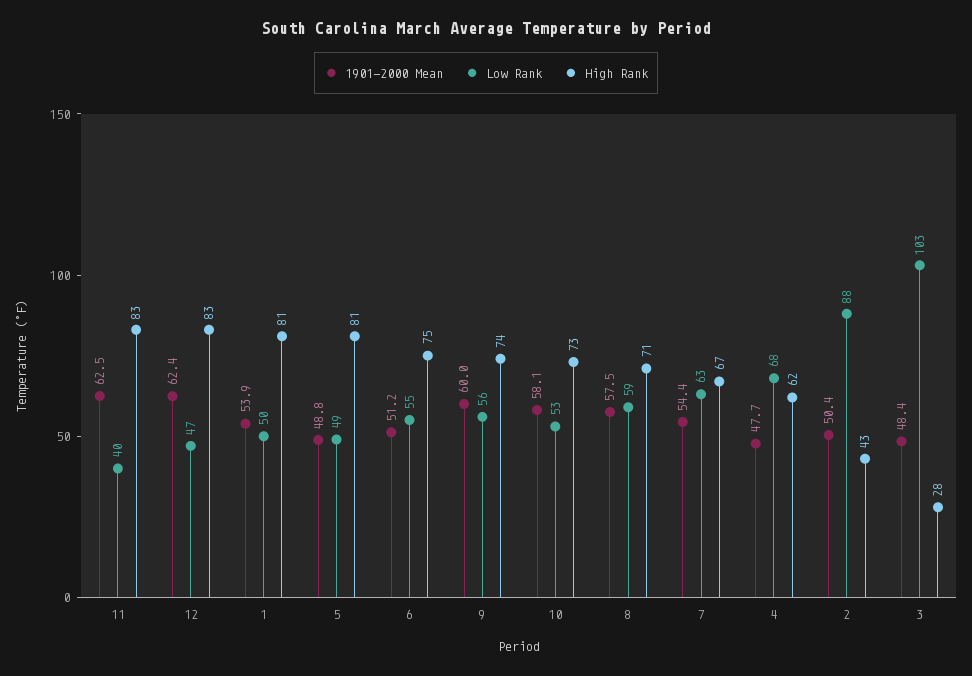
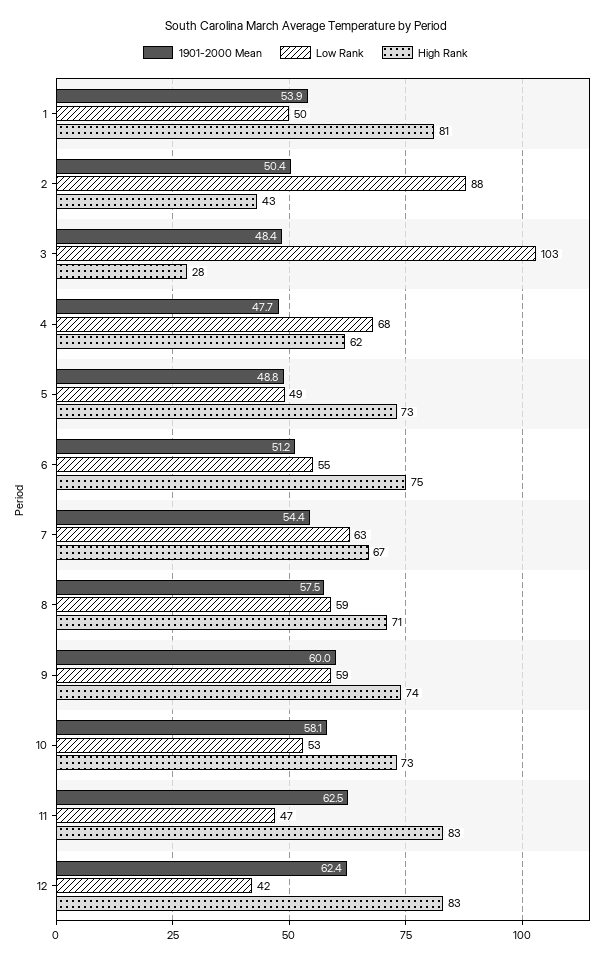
Low Rank, 11: 40 -> 47
Low Rank, 12: 47 -> 42
High Rank, 5: 81 -> 73
Low Rank, 9: 56 -> 59

